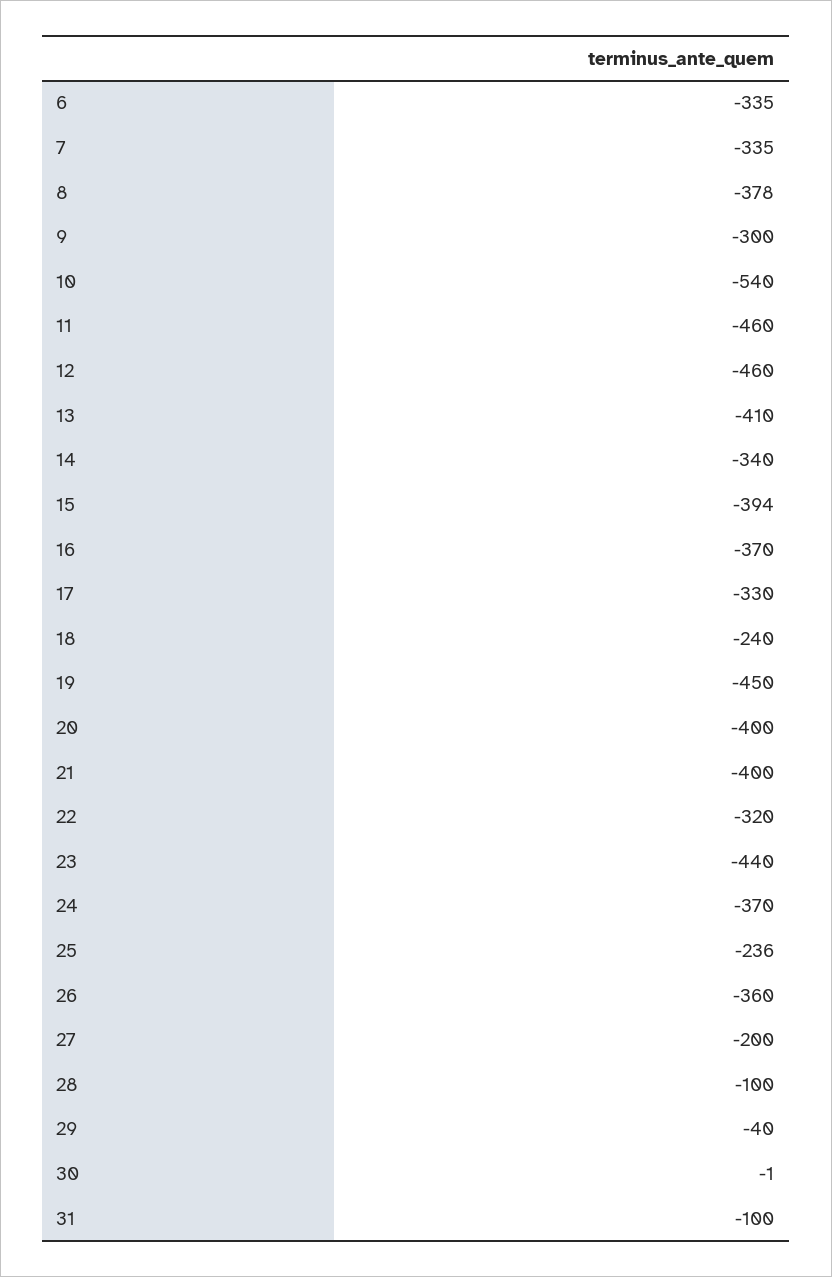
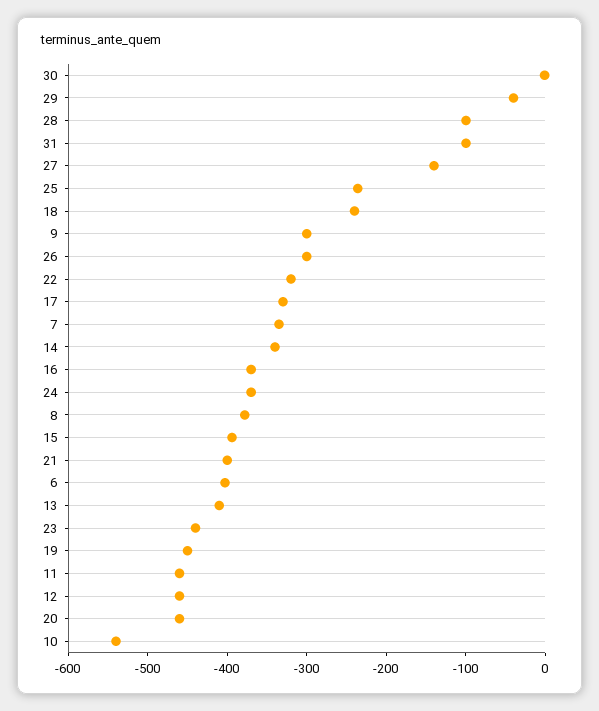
6: -335 -> -400
20: -400 -> -460
26: -360 -> -300
27: -200 -> -140

